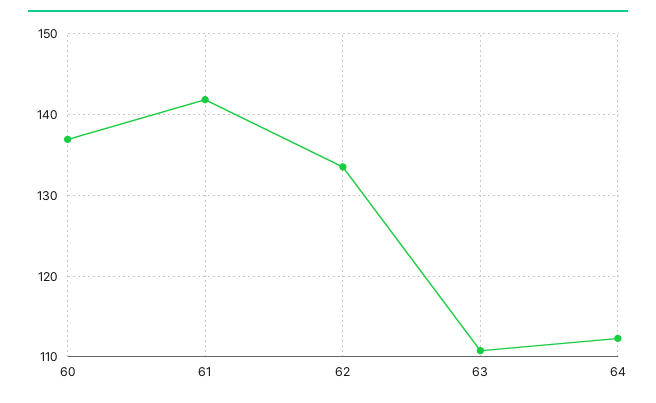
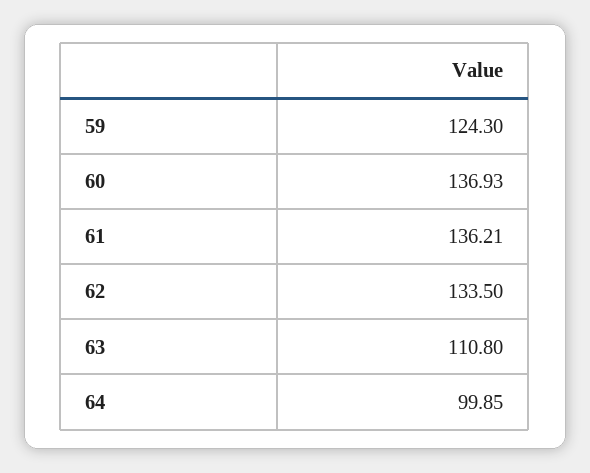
61: 142 -> 136.21
64: 112 -> 99.85
59: none -> 124.3

